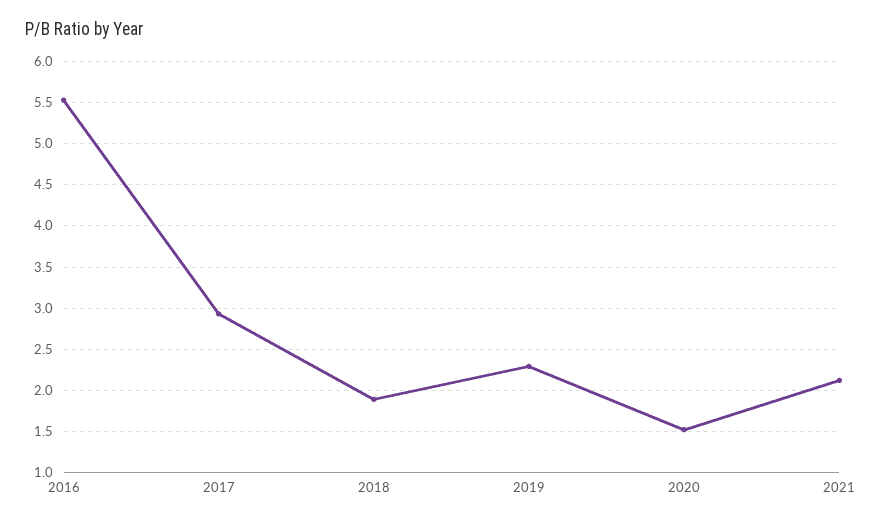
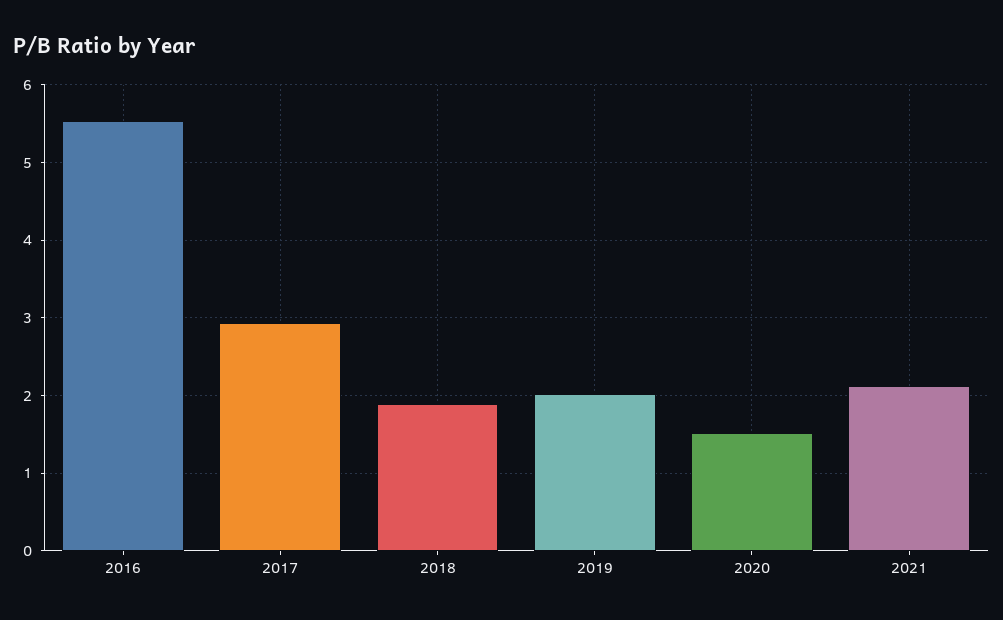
2019: 2.3 -> 2

